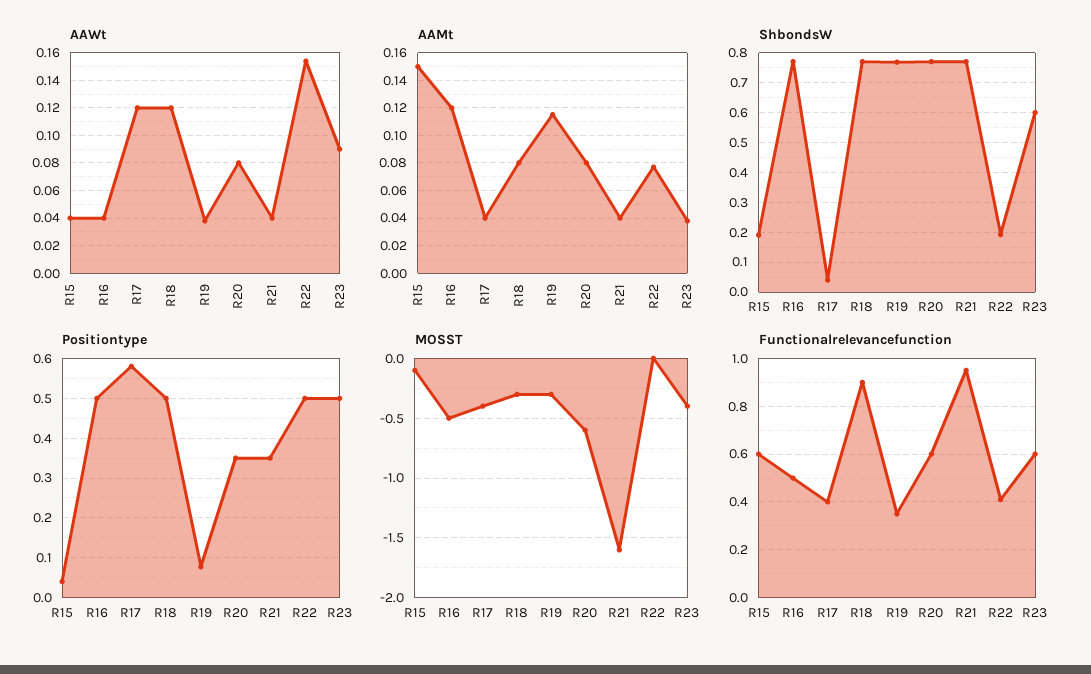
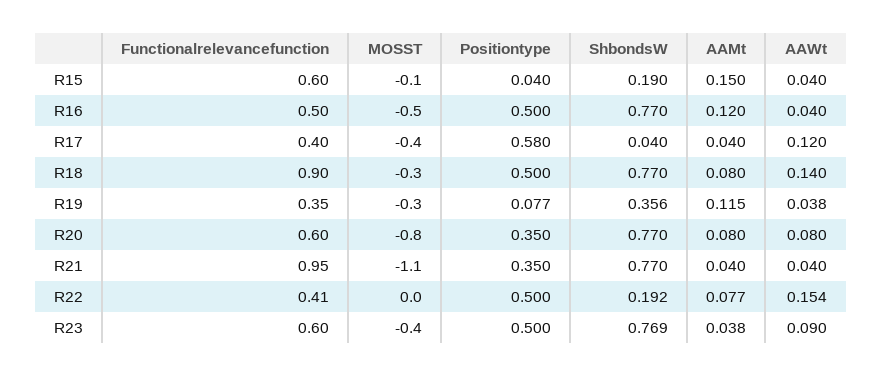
AAWt, R18: 0.12 -> 0.14
ShbondsW, R19: 0.775 -> 0.356
ShbondsW, R23: 0.6 -> 0.769
MOSST, R20: -0.6 -> -0.8
MOSST, R21: -1.6 -> -1.1

